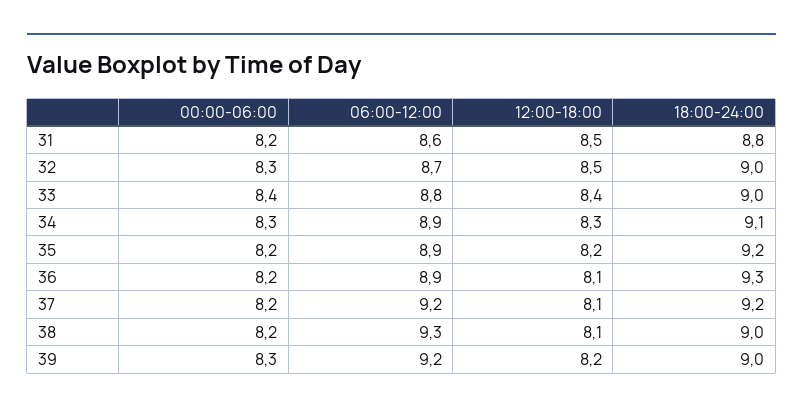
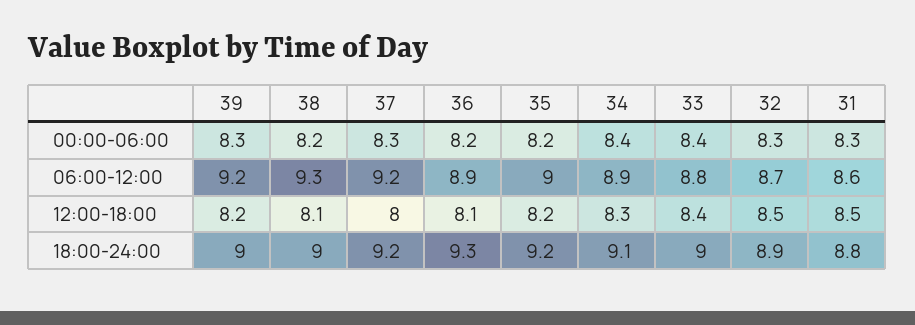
00:00-06:00, 31: 8.2 -> 8.3
18:00-24:00, 32: 9 -> 8.9
00:00-06:00, 34: 8.3 -> 8.4
06:00-12:00, 35: 8.9 -> 9
00:00-06:00, 37: 8.2 -> 8.3
12:00-18:00, 37: 8.1 -> 8

